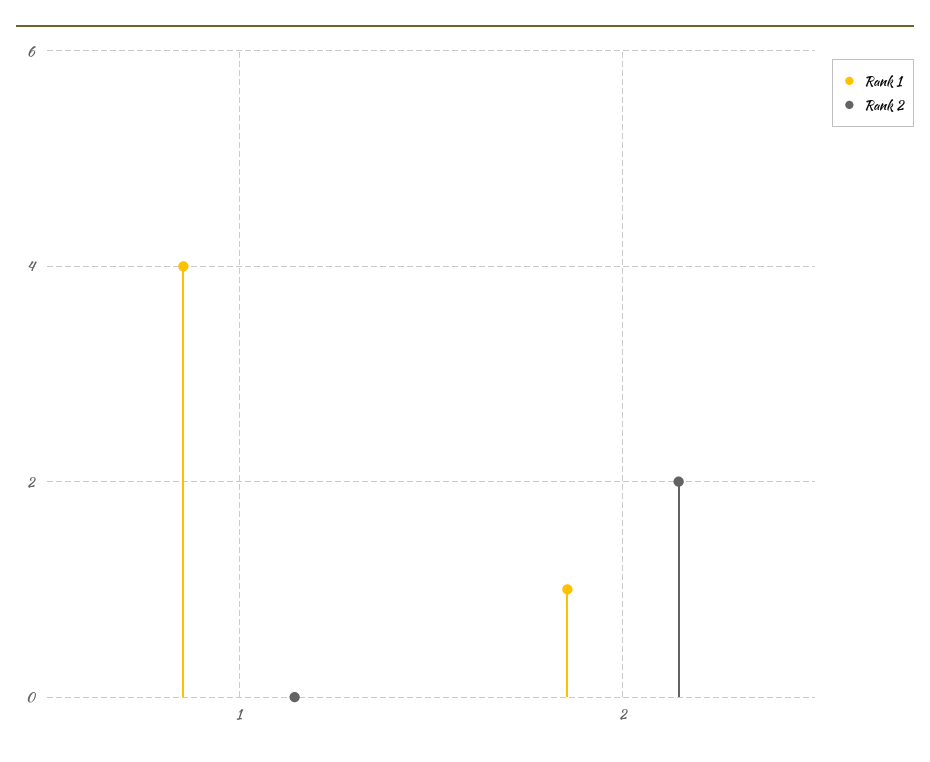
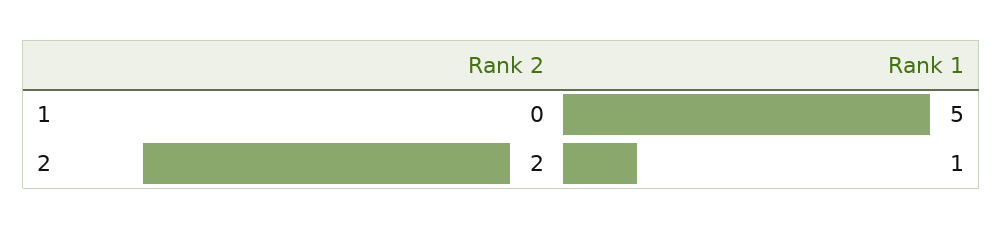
Rank 1, 1: 4 -> 5

